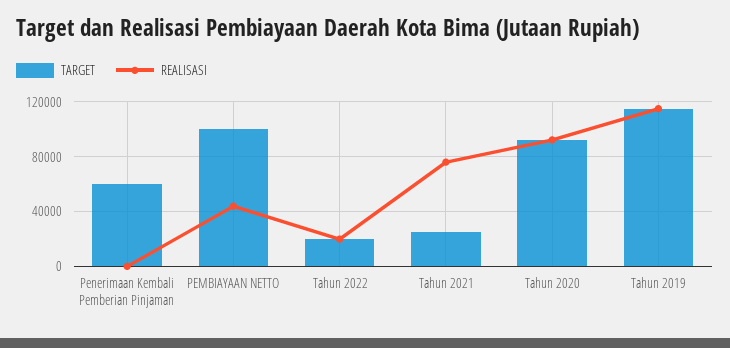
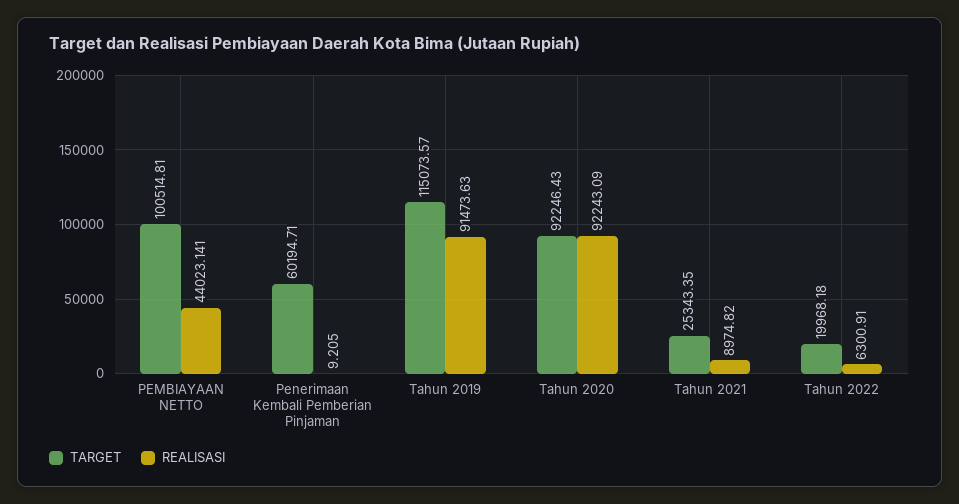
REALISASI, Tahun 2022: 20000 -> 6300.91
REALISASI, Tahun 2021: 75000 -> 8974.82
REALISASI, Tahun 2019: 115000 -> 91473.63

